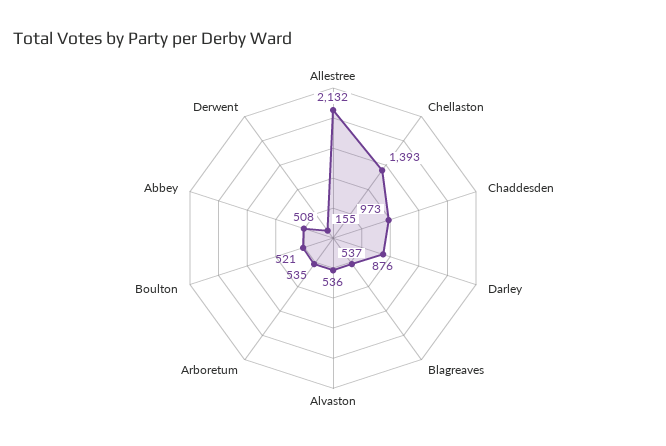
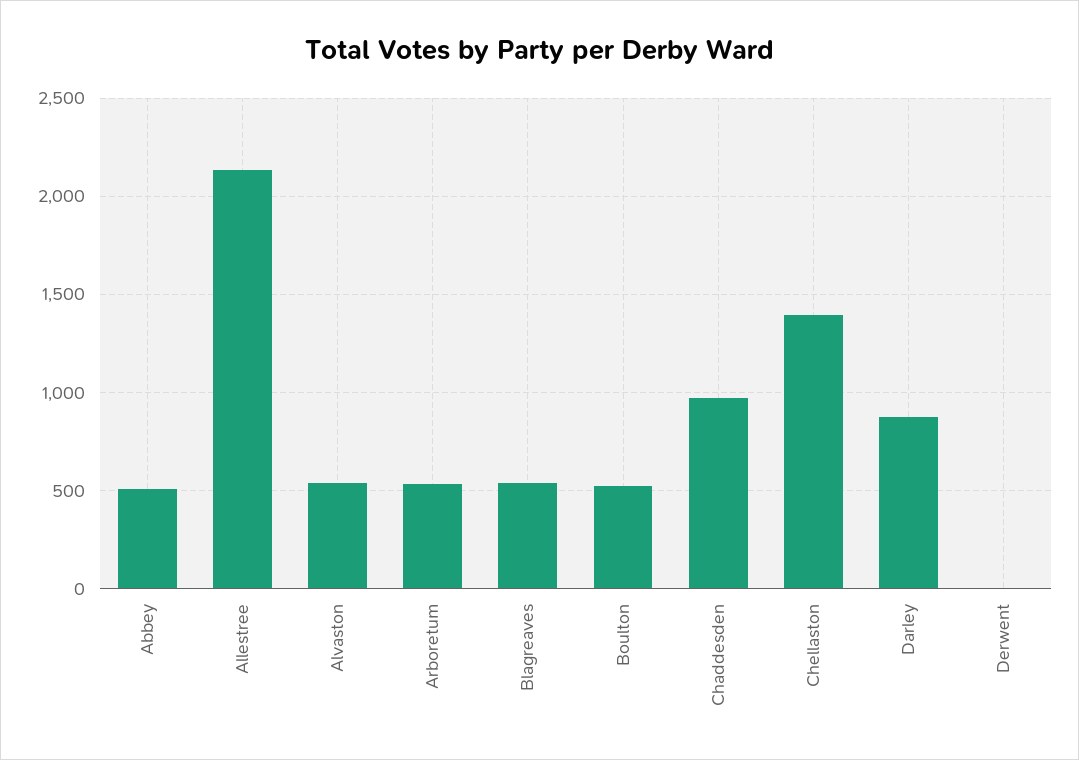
Derwent: 155 -> 0

